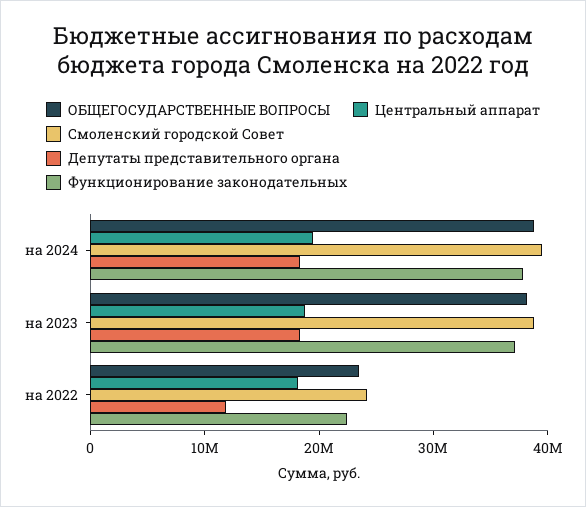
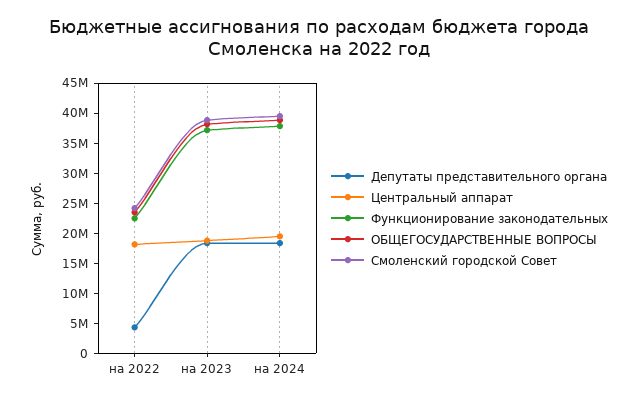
Депутаты представительного органа, на 2022: 12000000 -> 5000000

